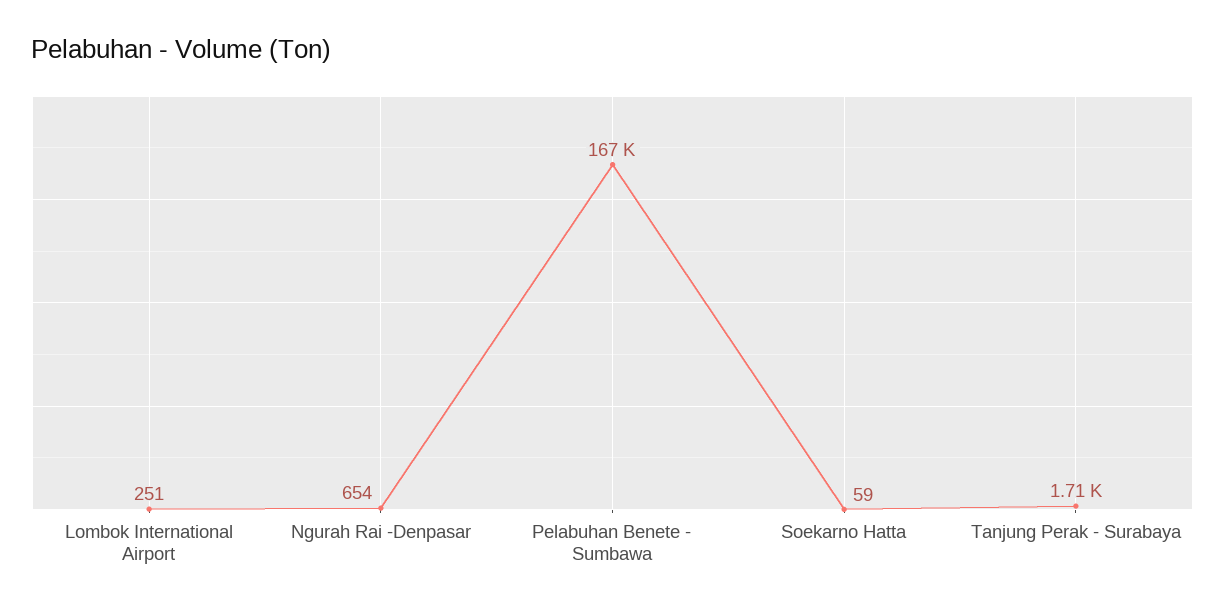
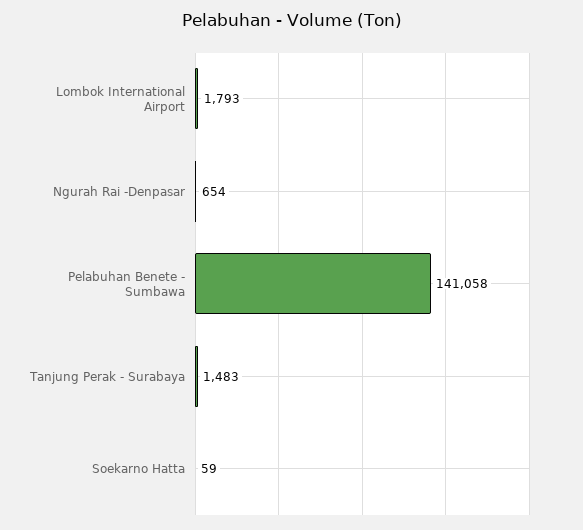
Lombok International Airport: 251 -> 1793
Pelabuhan Benete - Sumbawa: 167000 -> 141058
Tanjung Perak - Surabaya: 1710 -> 1483

